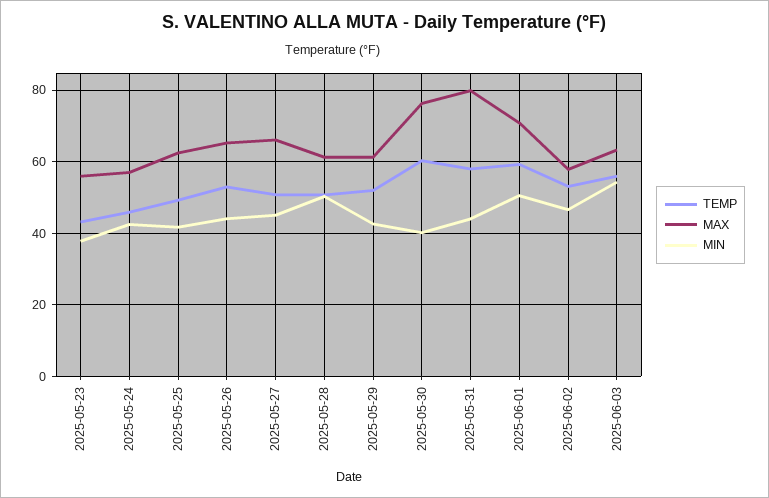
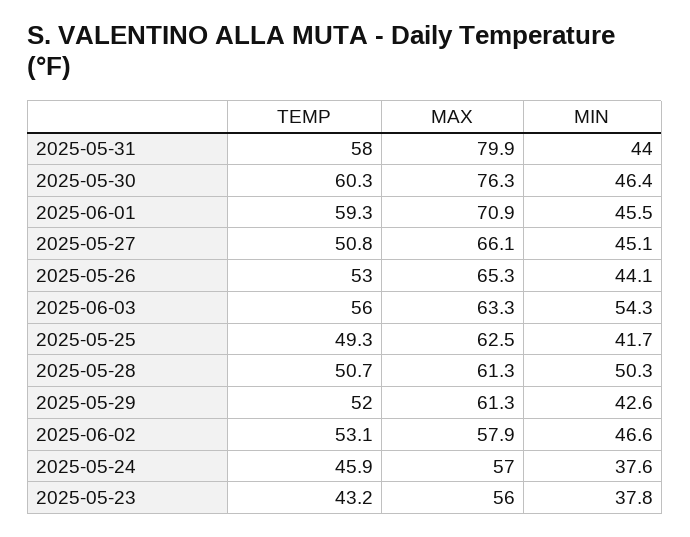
MIN, 2025-05-24: 42 -> 37.6
MIN, 2025-05-30: 40 -> 46.4
MIN, 2025-06-01: 50 -> 45.5

